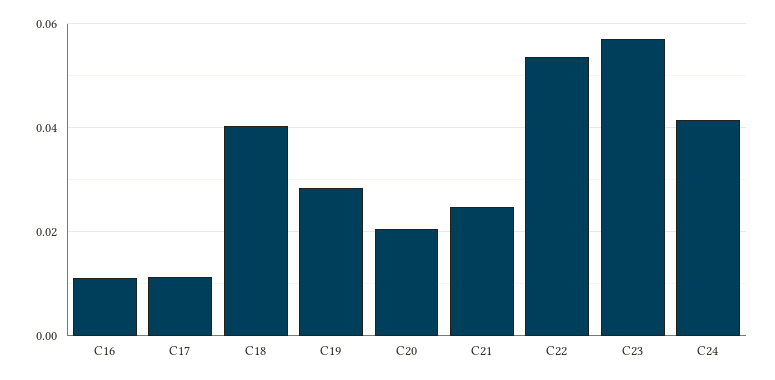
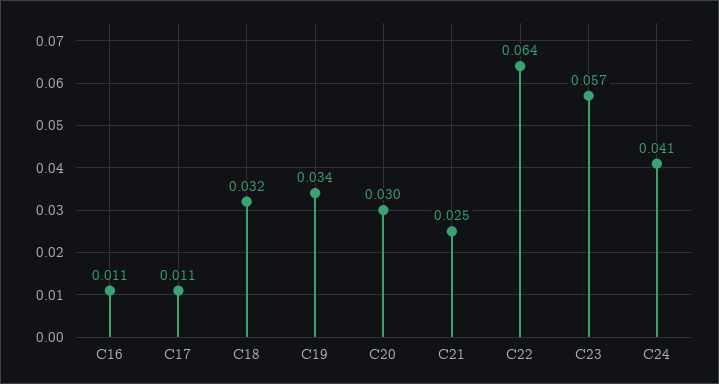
C18: 0.04 -> 0.032
C19: 0.028 -> 0.034
C20: 0.02 -> 0.03
C22: 0.054 -> 0.064

